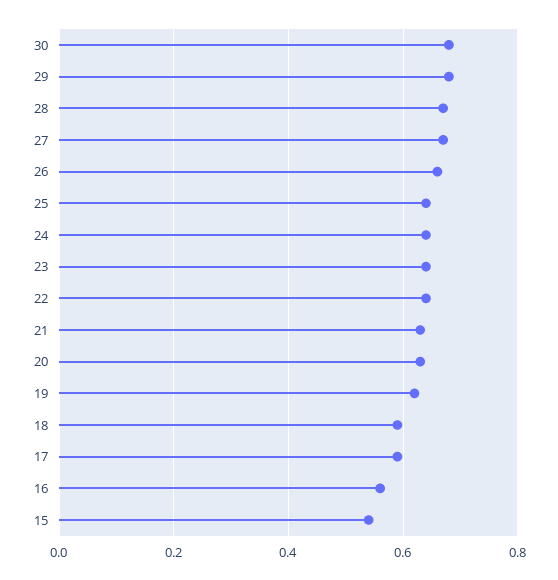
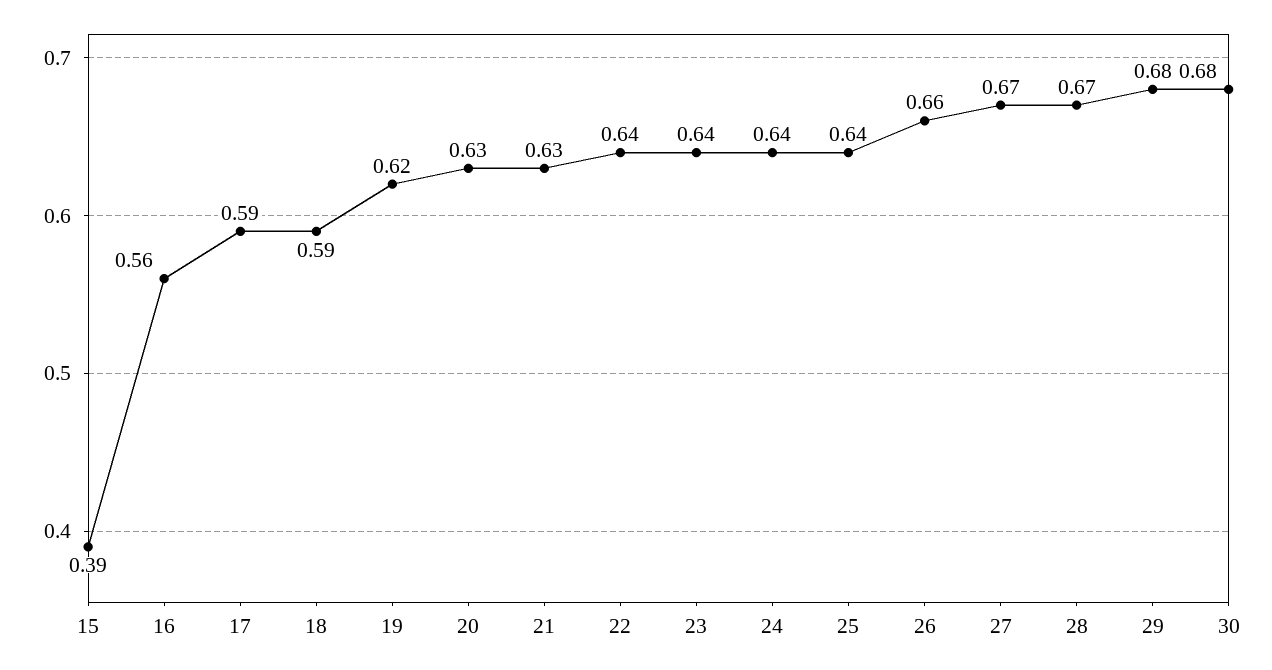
15: 0.55 -> 0.39

